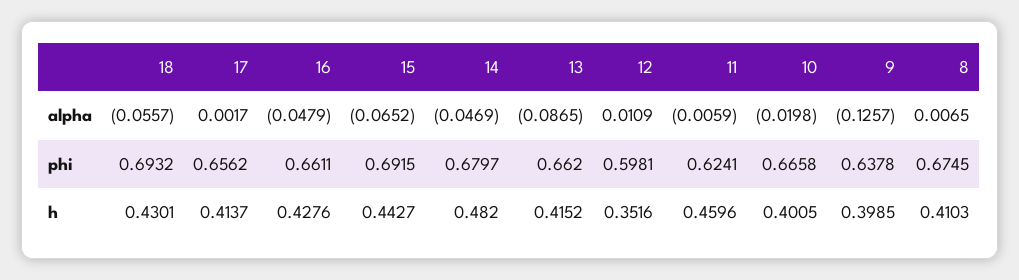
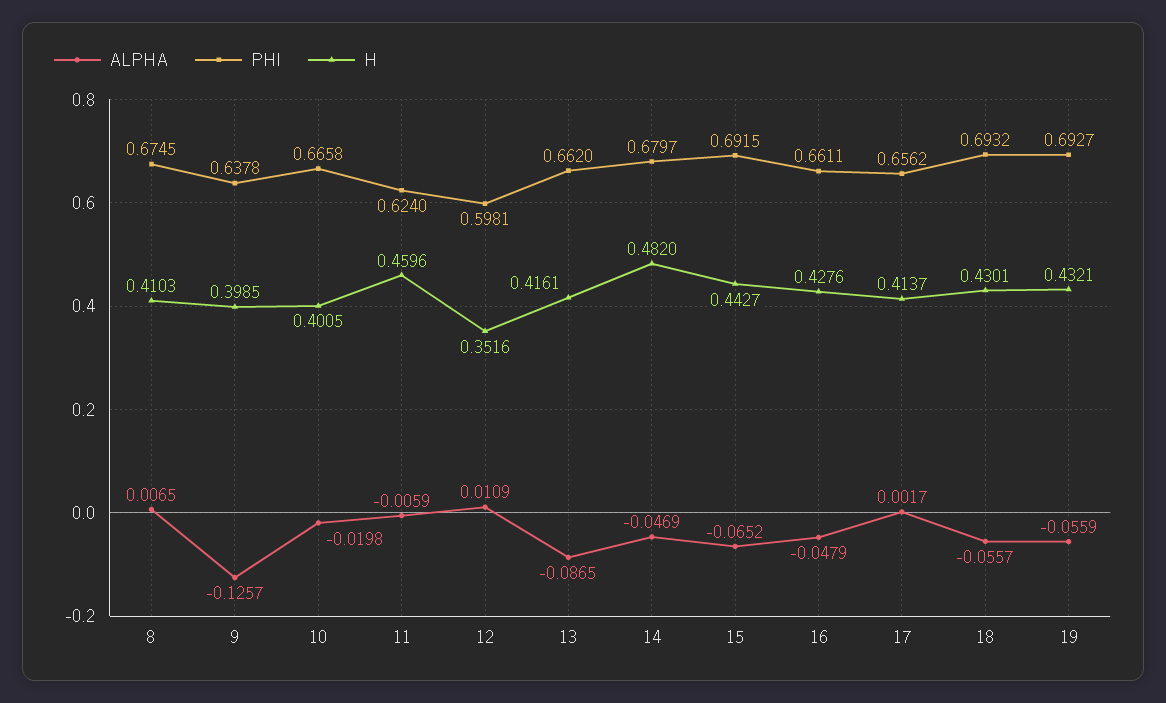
phi, 11: 0.6241 -> 0.624
h, 13: 0.4152 -> 0.4161
alpha, 19: none -> -0.0559
phi, 19: none -> 0.6927
h, 19: none -> 0.4321

